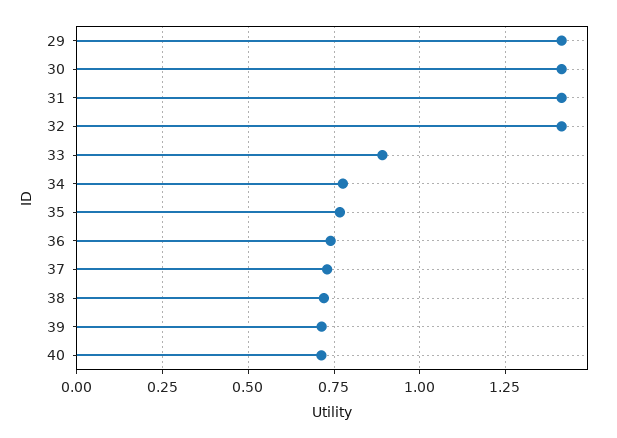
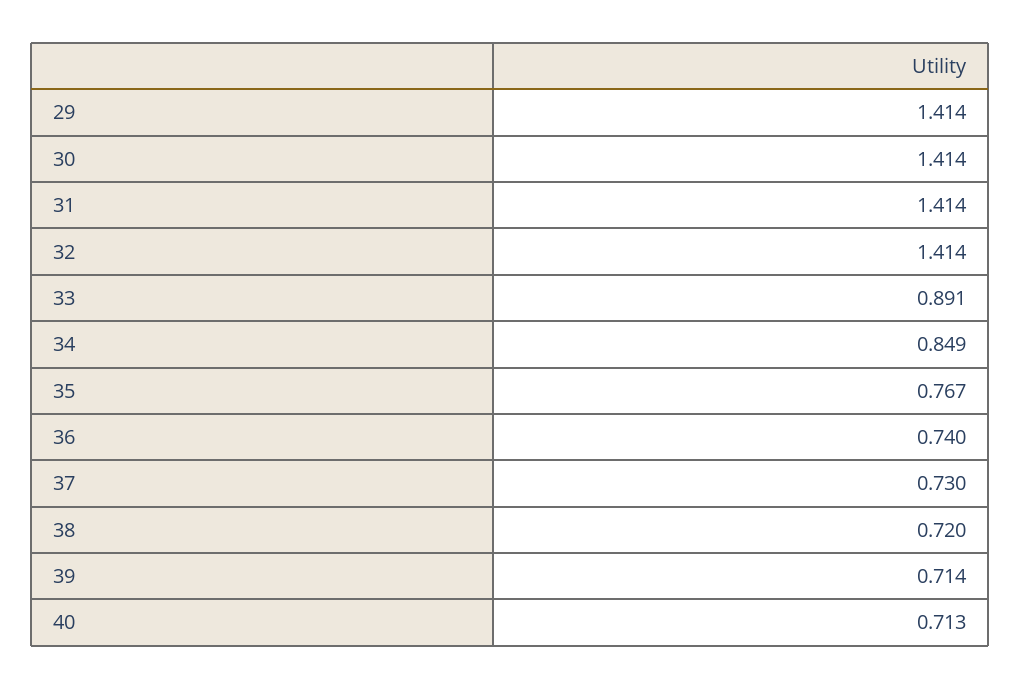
34: 0.775 -> 0.849

